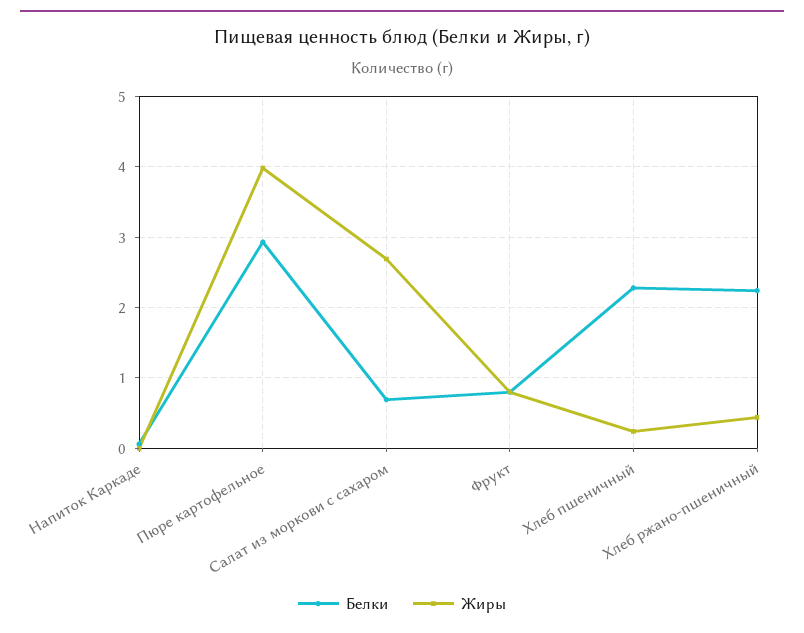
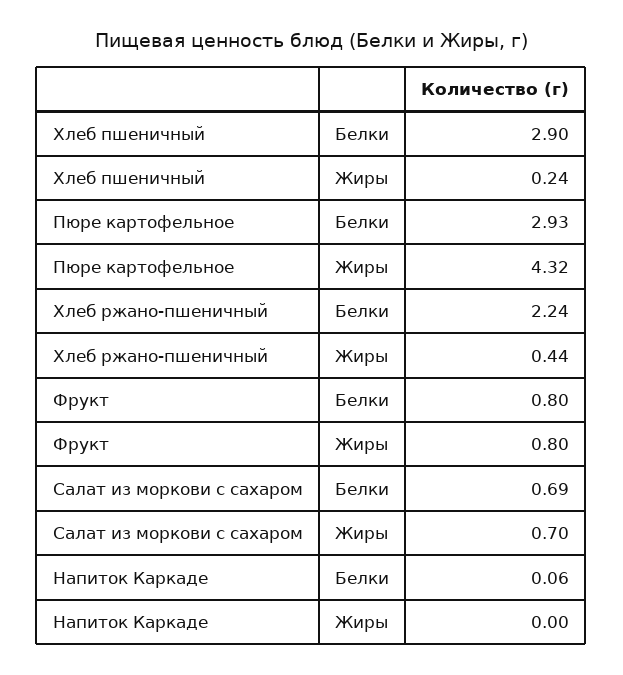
Жиры, Пюре картофельное: 4 -> 4.32
Жиры, Салат из моркови с сахаром: 2.7 -> 0.7
Белки, Хлеб пшеничный: 2.3 -> 2.9

